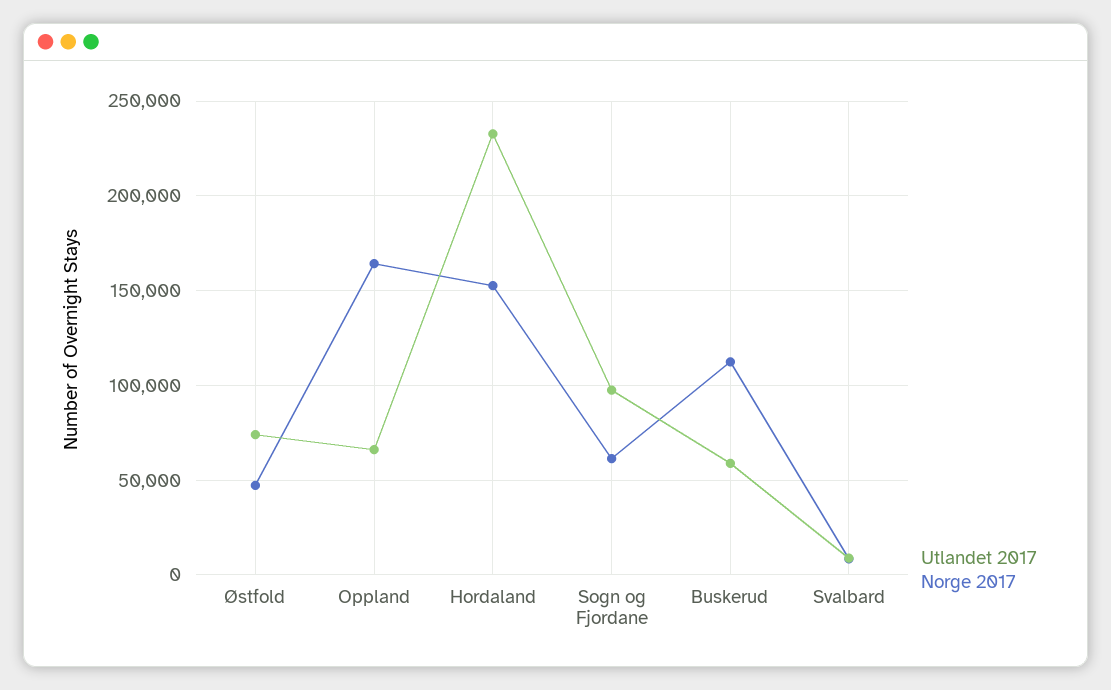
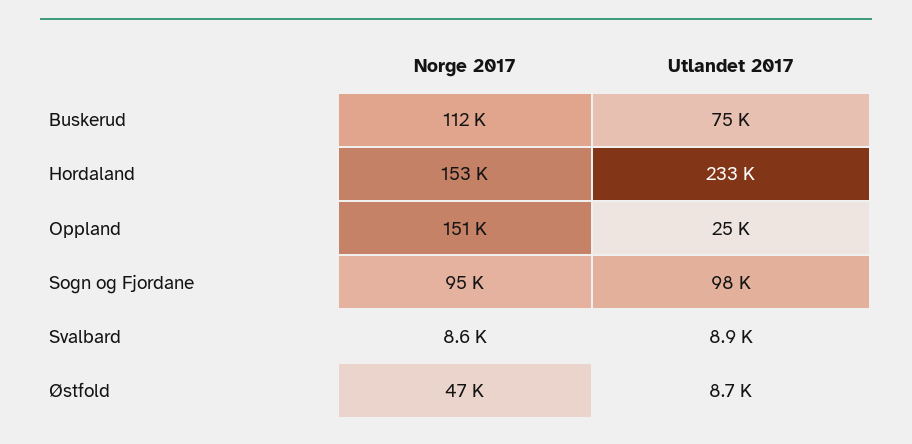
Utlandet 2017, Østfold: 75000 -> 8700
Utlandet 2017, Oppland: 65000 -> 25000
Norge 2017, Oppland: 165000 -> 151000
Norge 2017, Sogn og Fjordane: 60000 -> 95000
Utlandet 2017, Buskerud: 60000 -> 75000

